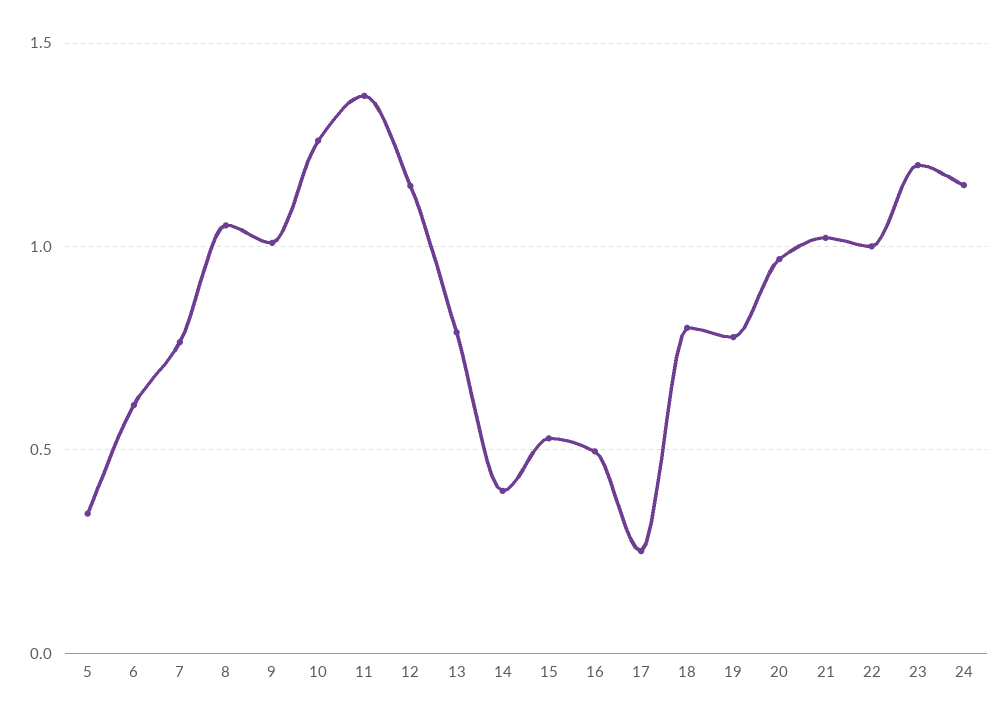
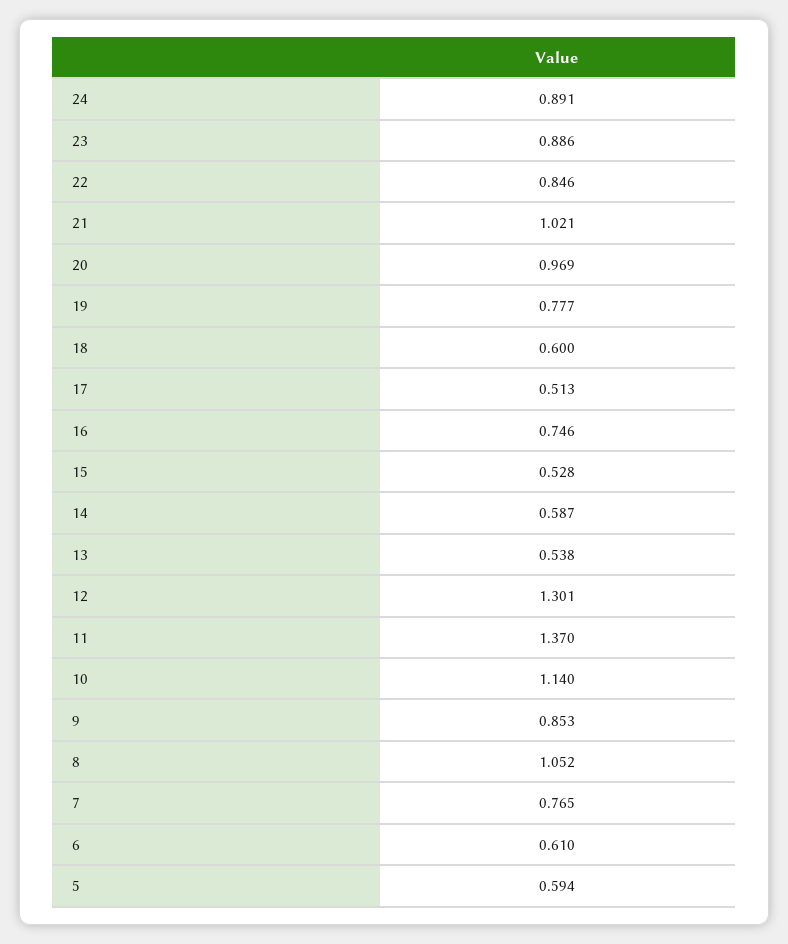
5: 0.35 -> 0.594
9: 1 -> 0.853
10: 1.25 -> 1.14
12: 1.15 -> 1.301
13: 0.8 -> 0.538
14: 0.4 -> 0.587
16: 0.5 -> 0.746
17: 0.25 -> 0.513
18: 0.8 -> 0.6
22: 1 -> 0.846
23: 1.2 -> 0.886
24: 1.15 -> 0.891

